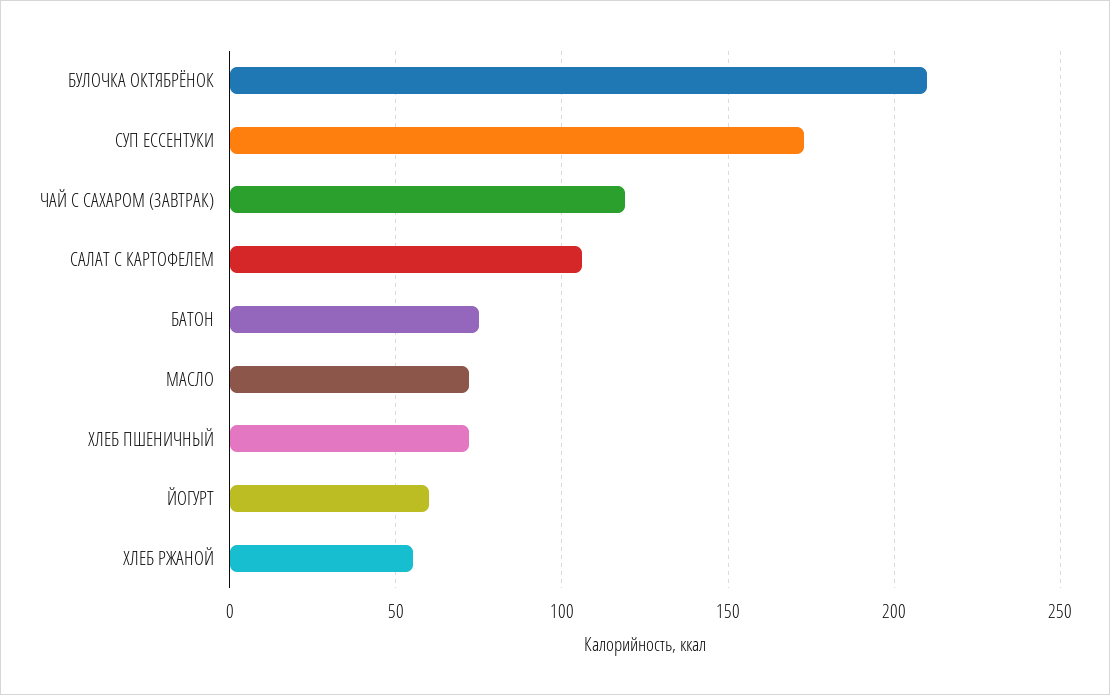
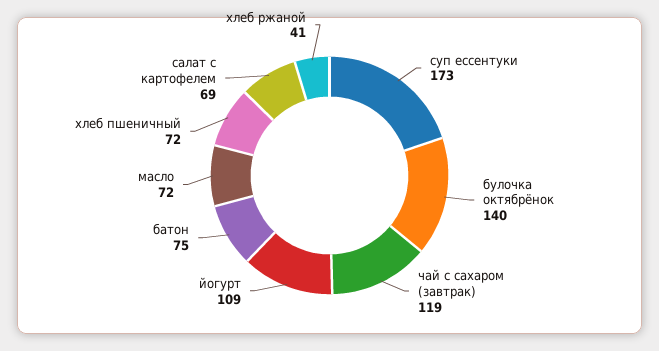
БУЛОЧКА ОКТЯБРЁНОК: 210 -> 140
САЛАТ С КАРТОФЕЛЕМ: 105 -> 69
ЙОГУРТ: 60 -> 109
ХЛЕБ РЖАНОЙ: 55 -> 41

